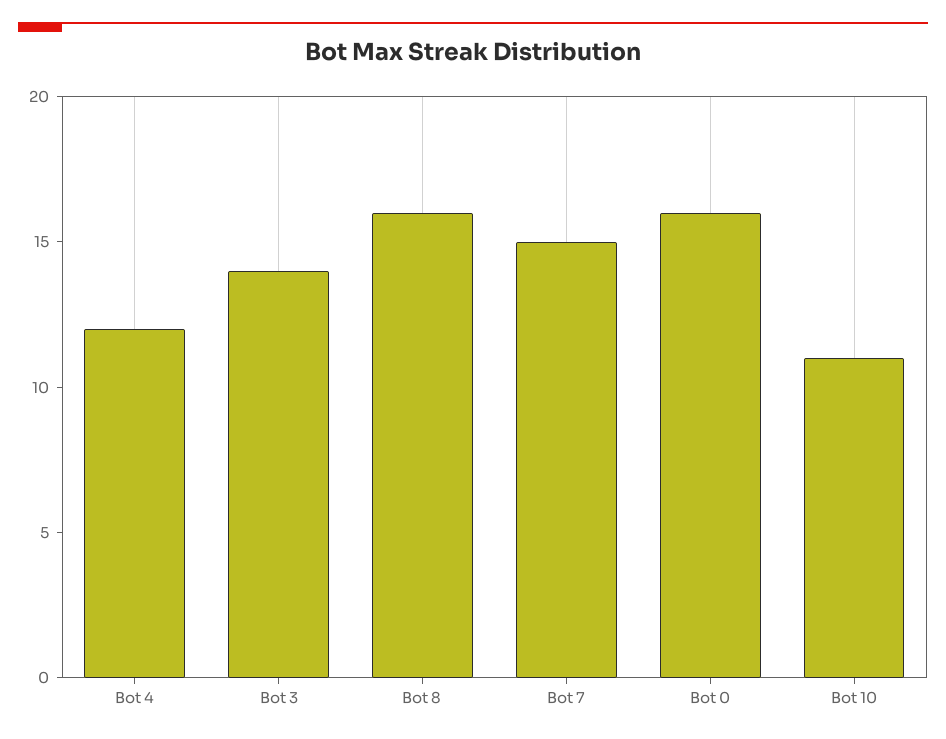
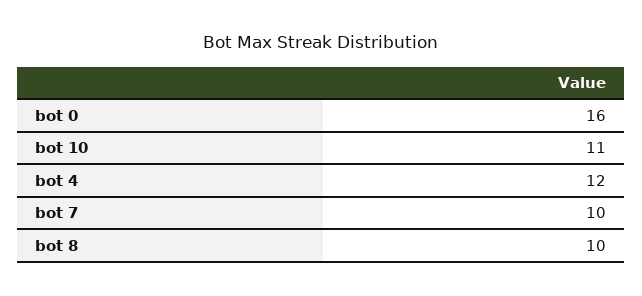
Bot 3: 14 -> none
Bot 8: 16 -> 10
Bot 7: 15 -> 10

